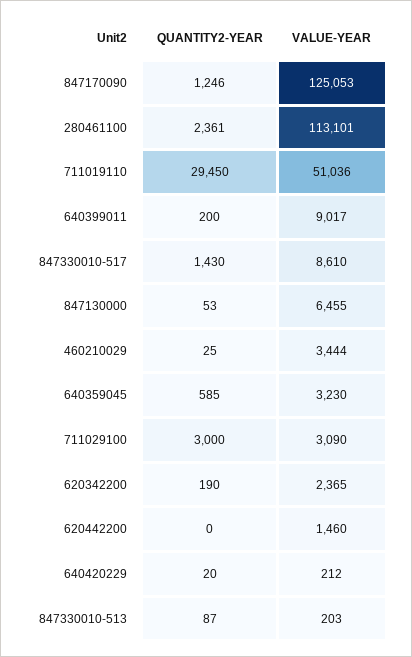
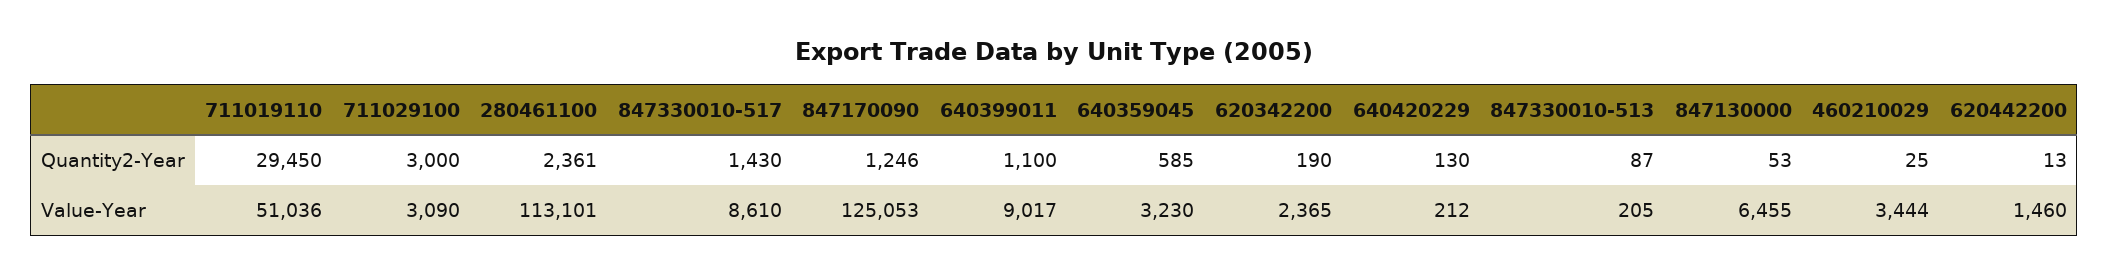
QUANTITY2-YEAR, 640399011: 200 -> 1100
QUANTITY2-YEAR, 620442200: 0 -> 13
QUANTITY2-YEAR, 640420229: 20 -> 130
VALUE-YEAR, 847330010-513: 203 -> 205

